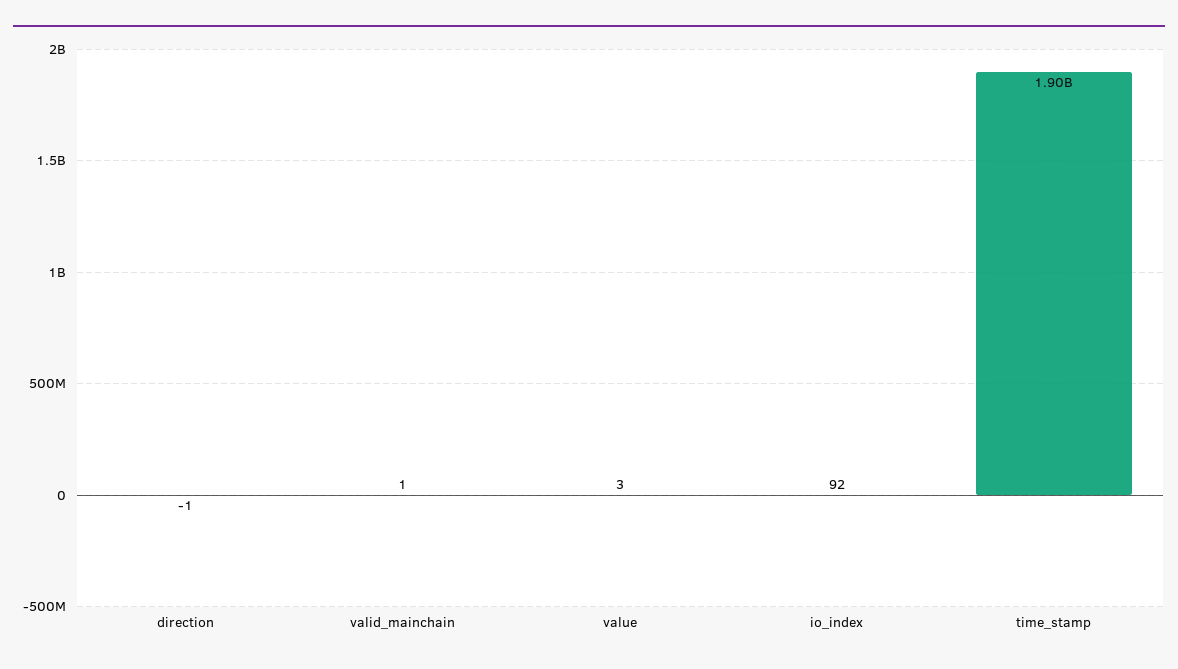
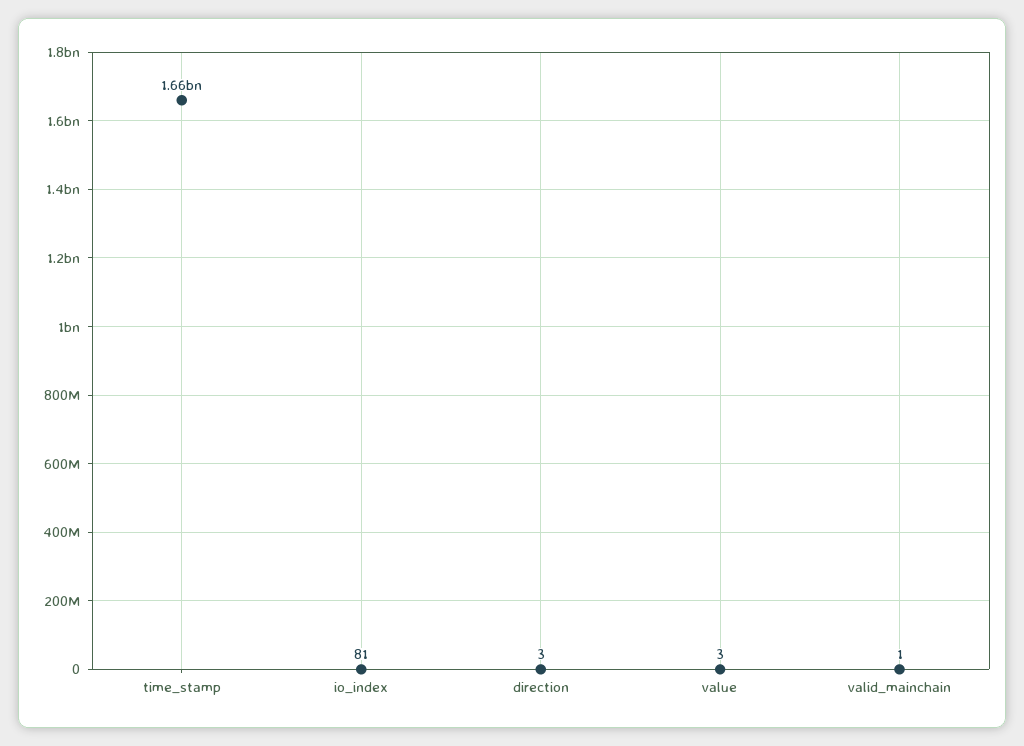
direction: -1 -> 3
io_index: 92 -> 81
time_stamp: 1900000000 -> 1660000000

